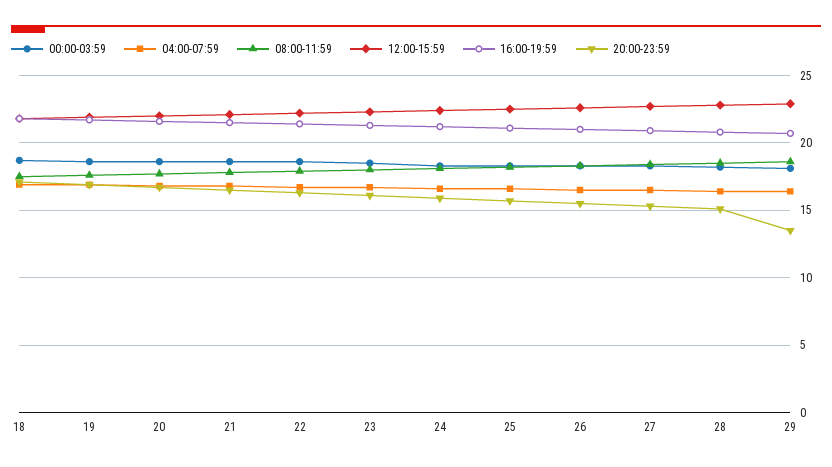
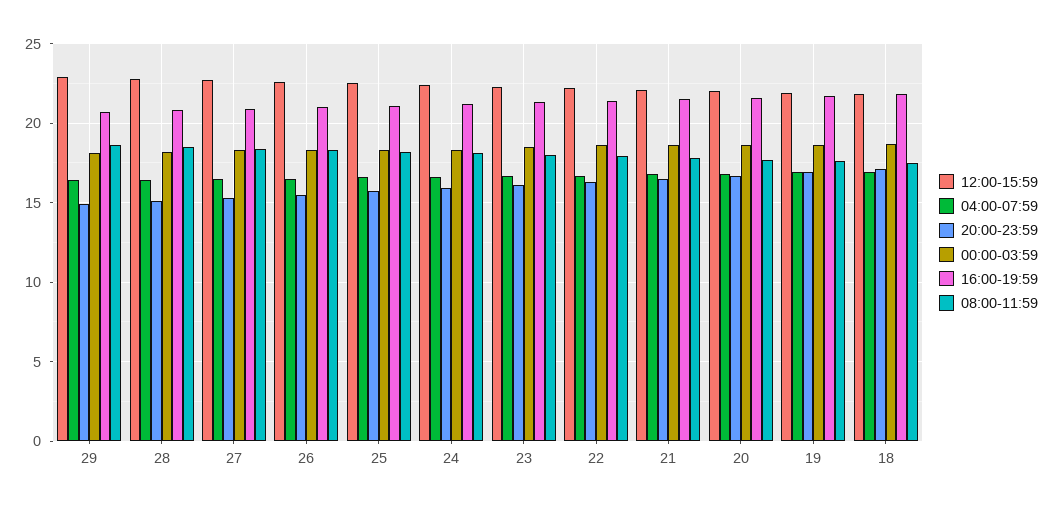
20:00-23:59, 29: 13.5 -> 15

